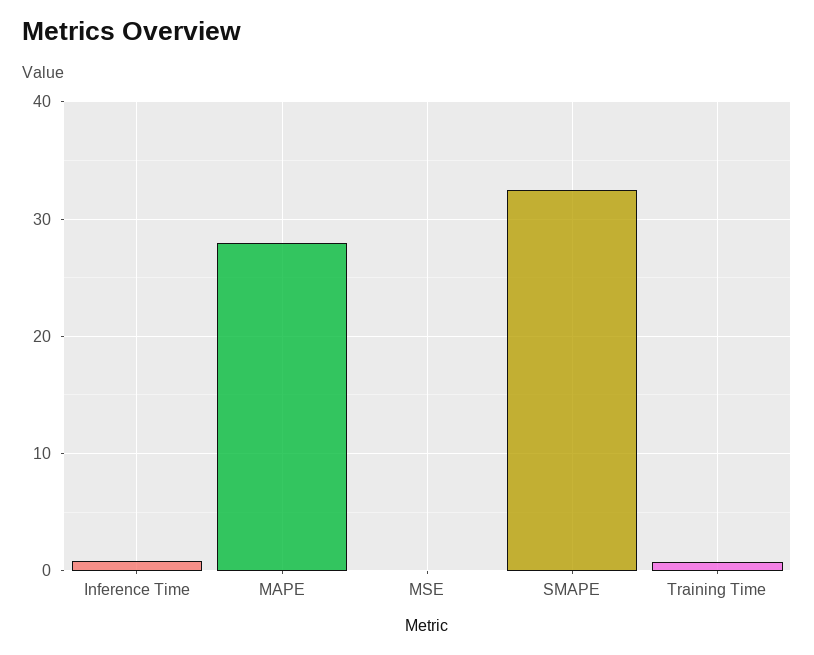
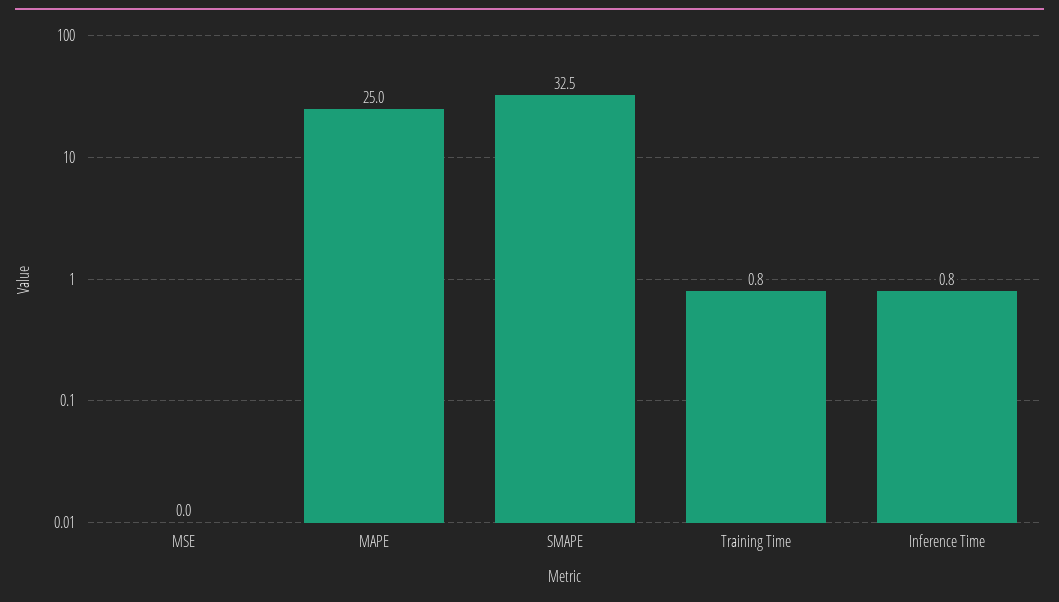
MAPE: 28 -> 25

